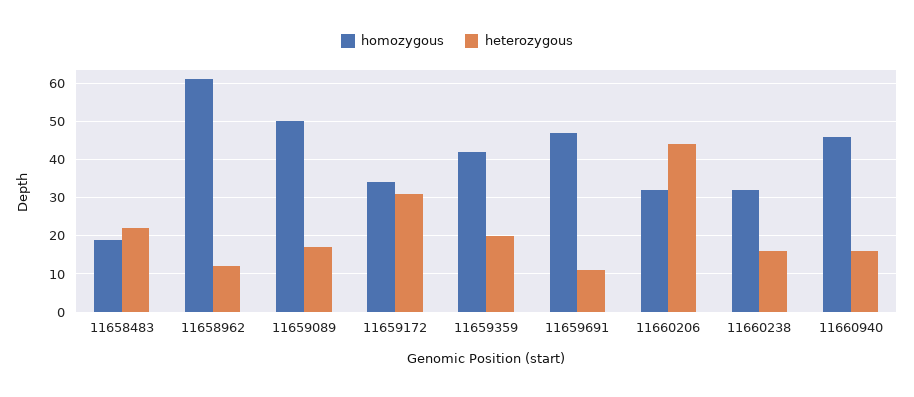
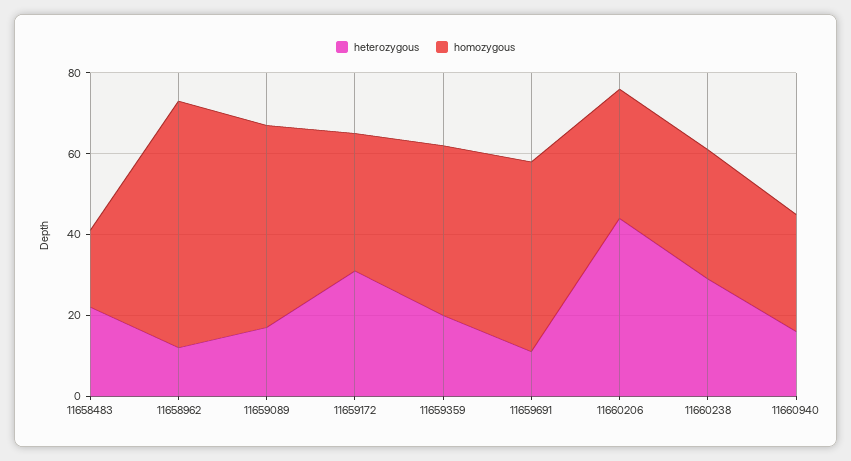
heterozygous, 11660238: 15 -> 30
homozygous, 11660940: 45 -> 30

